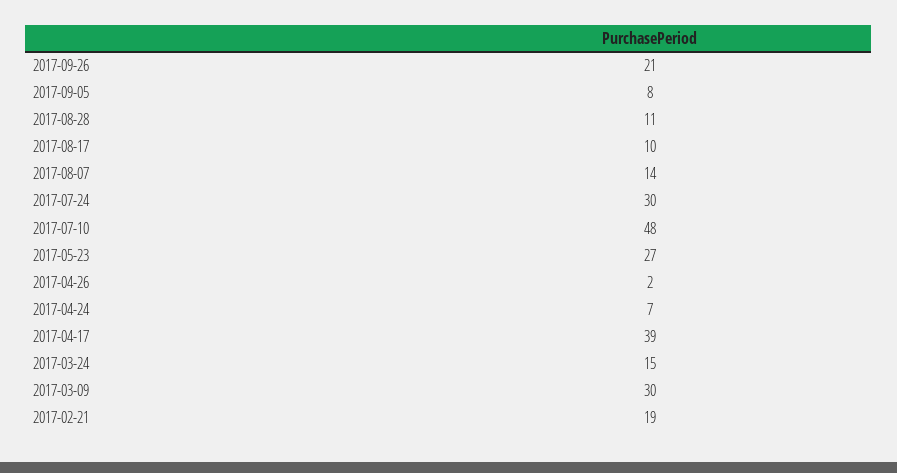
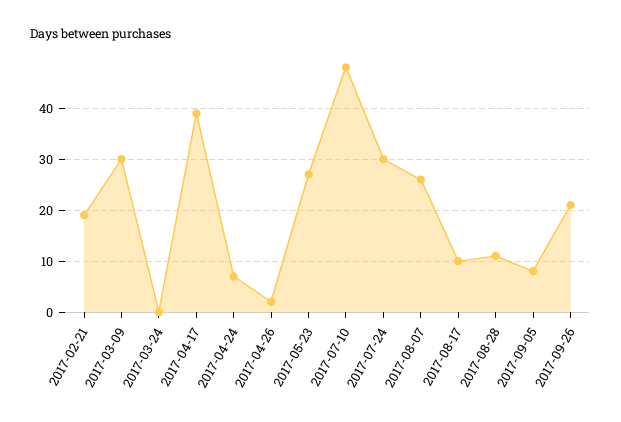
2017-08-07: 14 -> 25
2017-03-24: 15 -> 0

